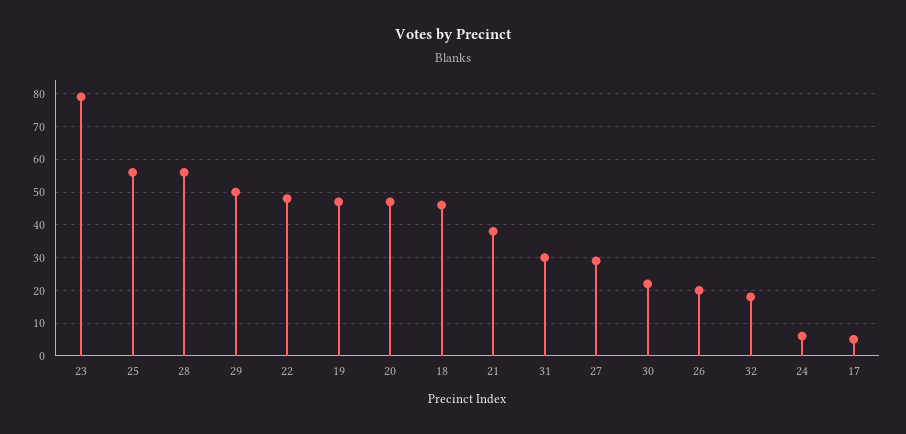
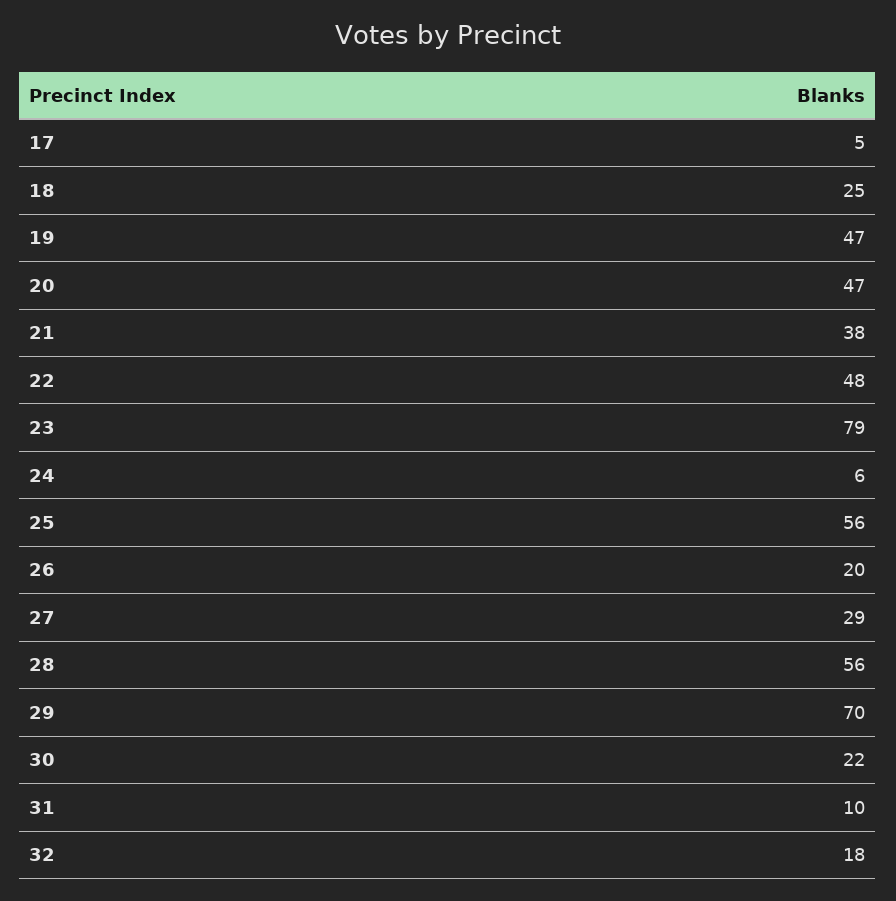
29: 50 -> 70
18: 45 -> 25
31: 30 -> 10

